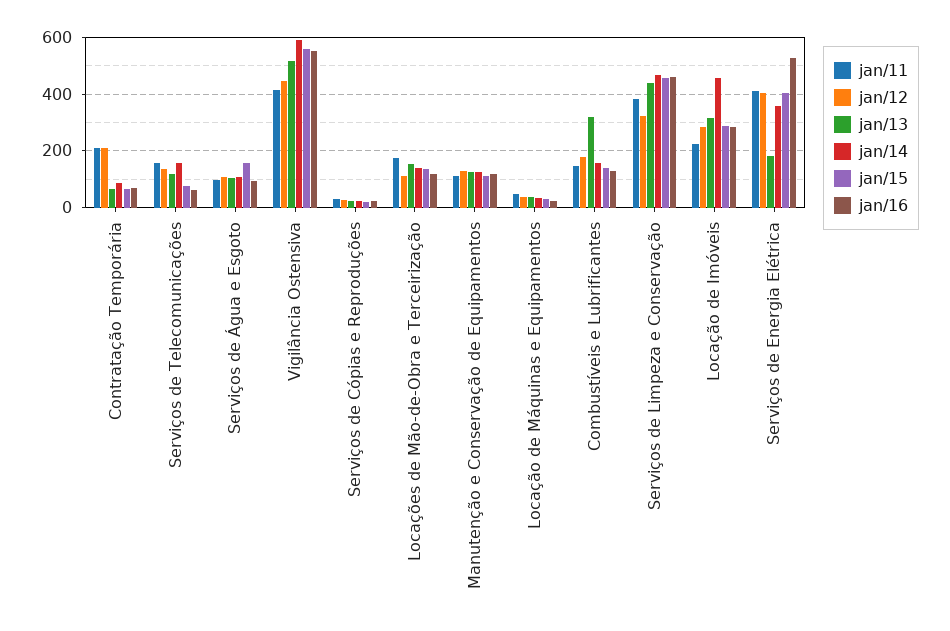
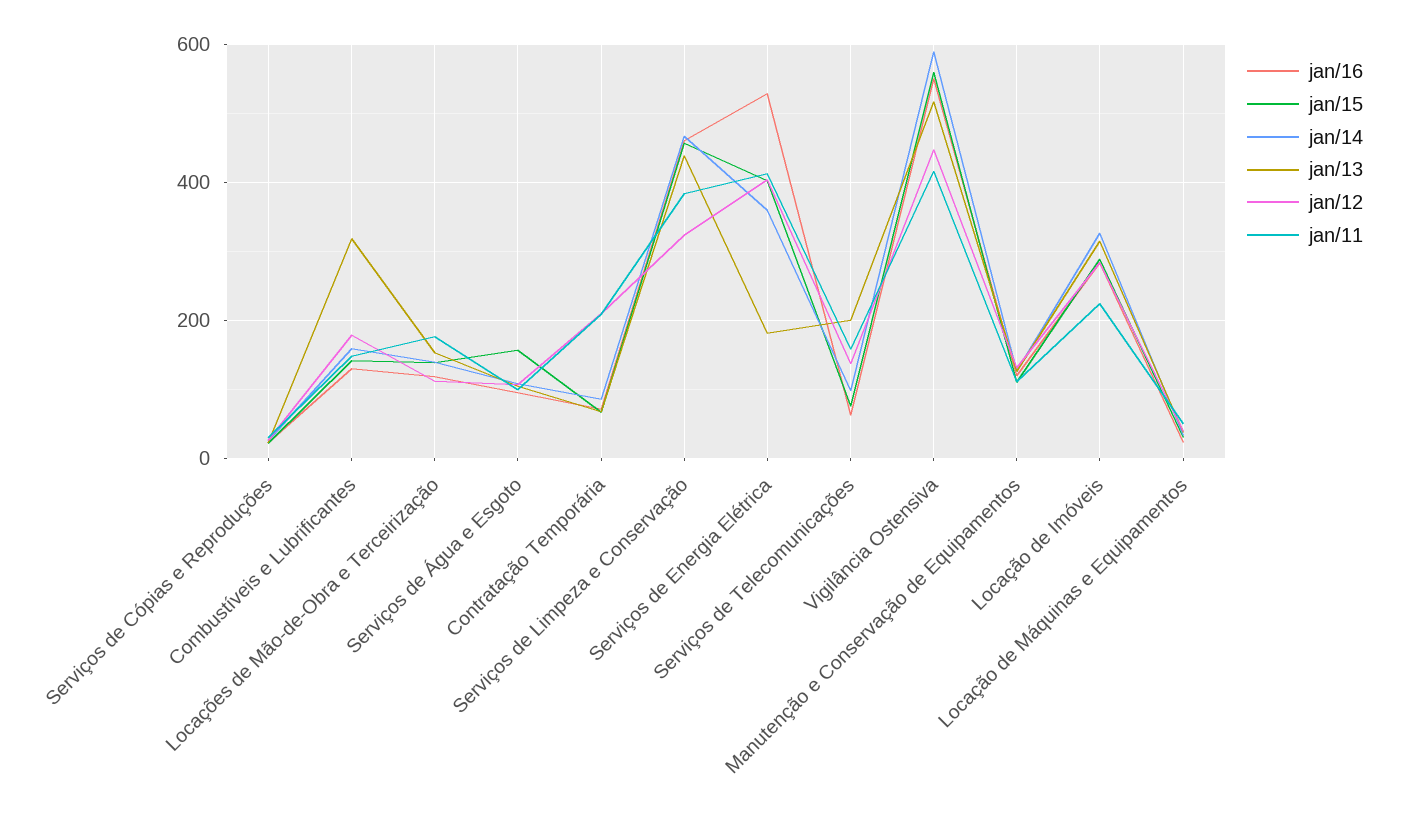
jan/13, Serviços de Telecomunicações: 125 -> 200
jan/14, Serviços de Telecomunicações: 150 -> 100
jan/14, Locação de Imóveis: 450 -> 320

